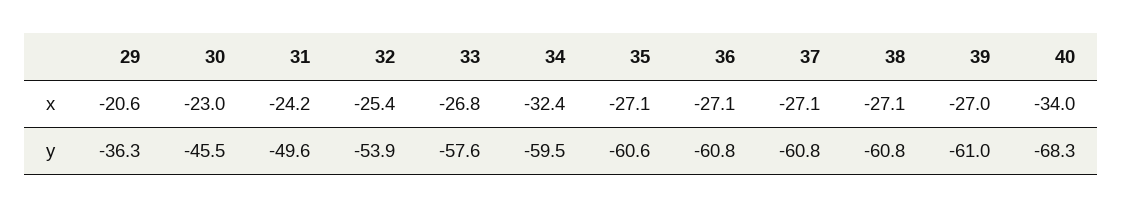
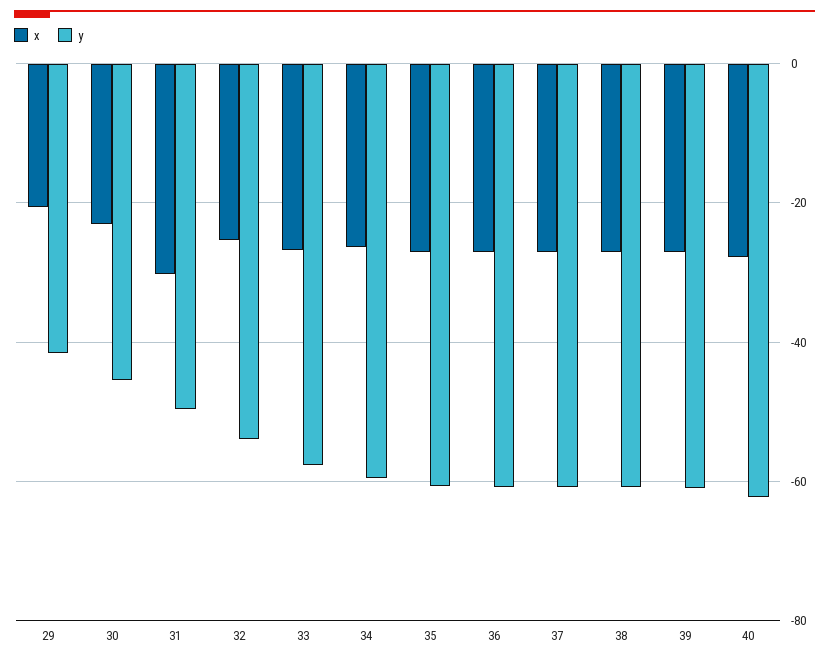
x, 31: -24.2 -> -30
x, 34: -32.4 -> -26
x, 40: -34 -> -28
y, 29: -36.3 -> -42
y, 40: -68.3 -> -62

